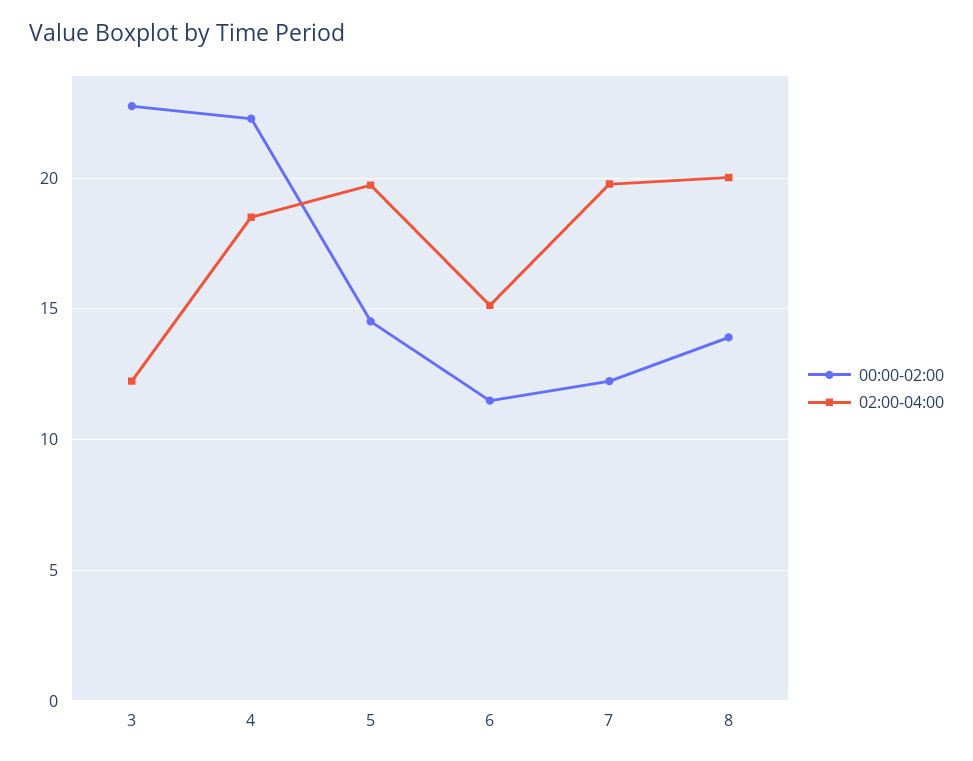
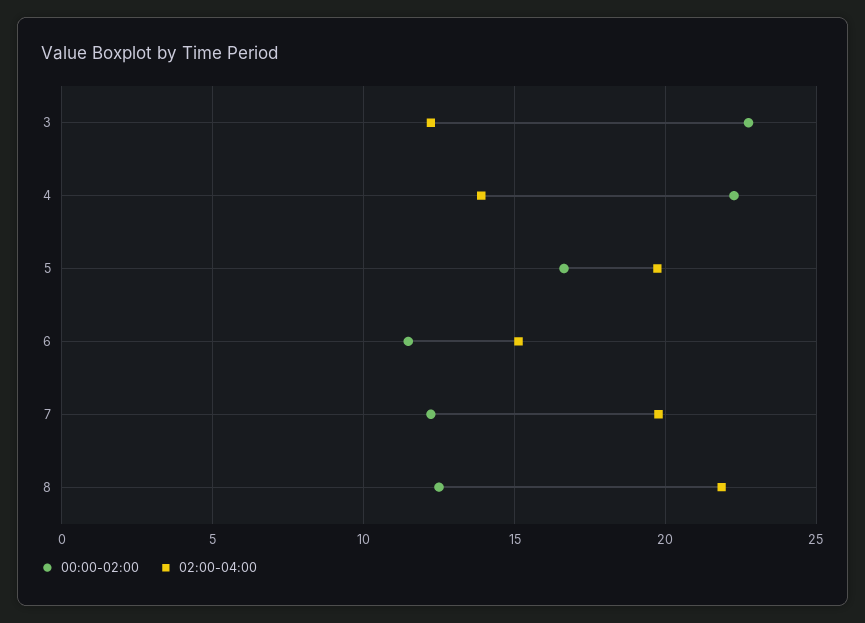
02:00-04:00, 4: 18.5 -> 14
00:00-02:00, 5: 14.5 -> 16.5
00:00-02:00, 8: 14 -> 12.5
02:00-04:00, 8: 20 -> 22

